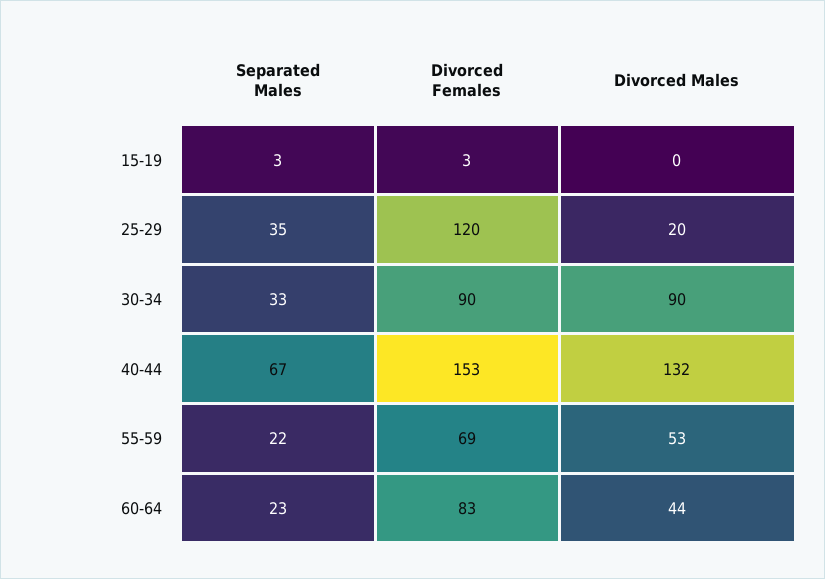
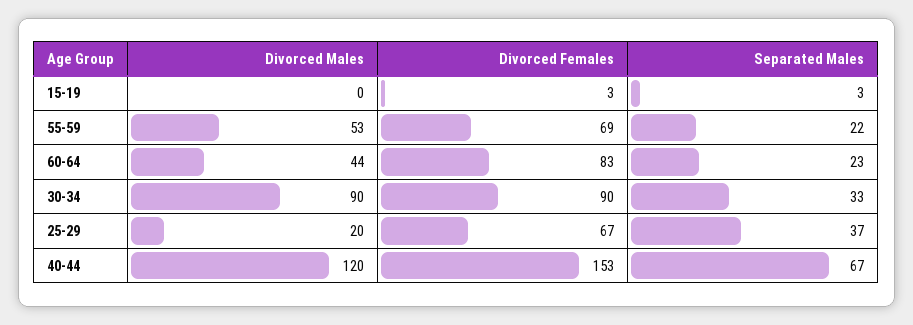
Separated Males, 25-29: 35 -> 37
Divorced Females, 25-29: 120 -> 67
Divorced Males, 40-44: 132 -> 120

